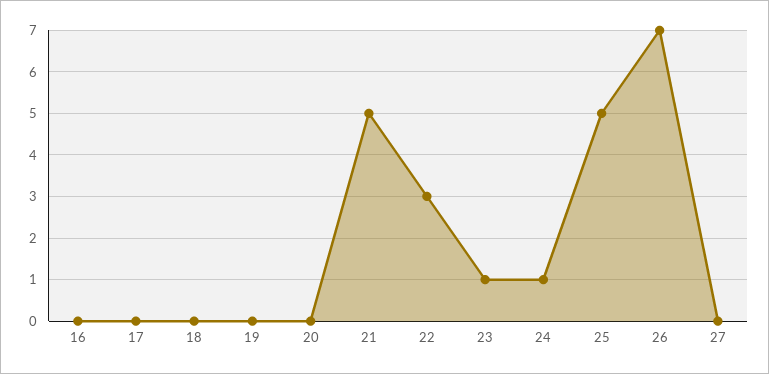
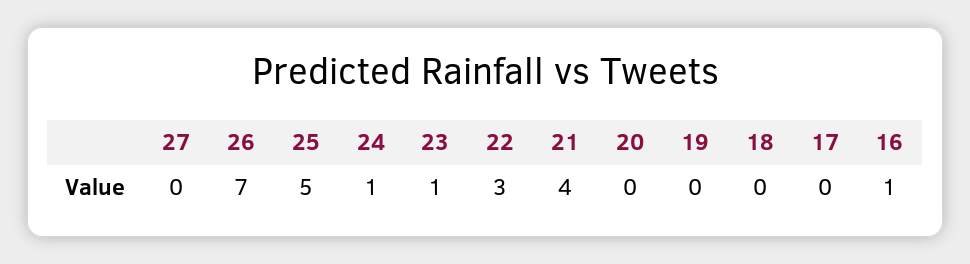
16: 0 -> 1
21: 5 -> 4

